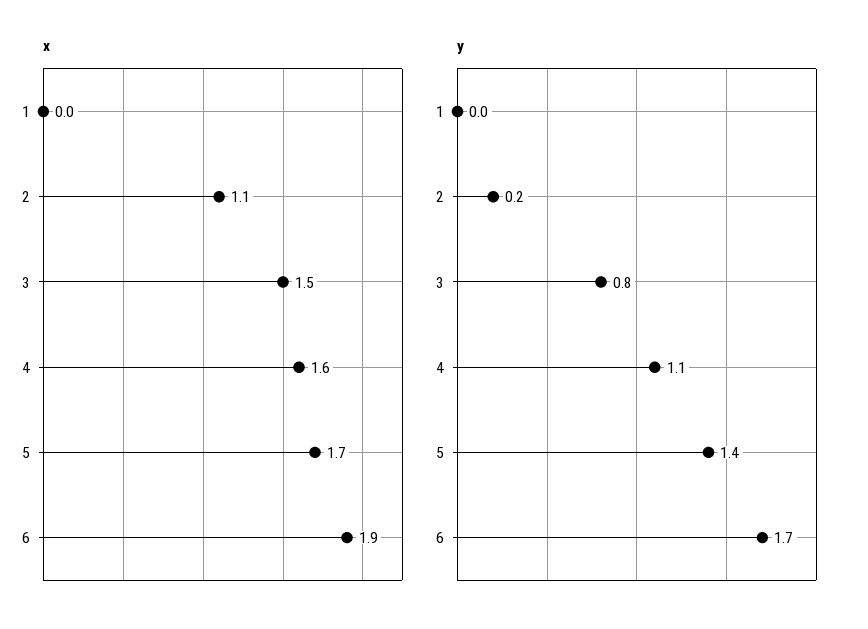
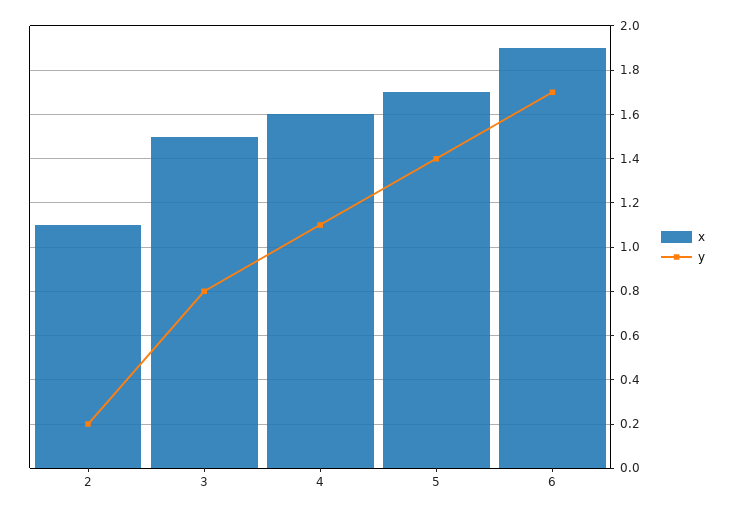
x, 1: 0 -> none
y, 1: 0 -> none

